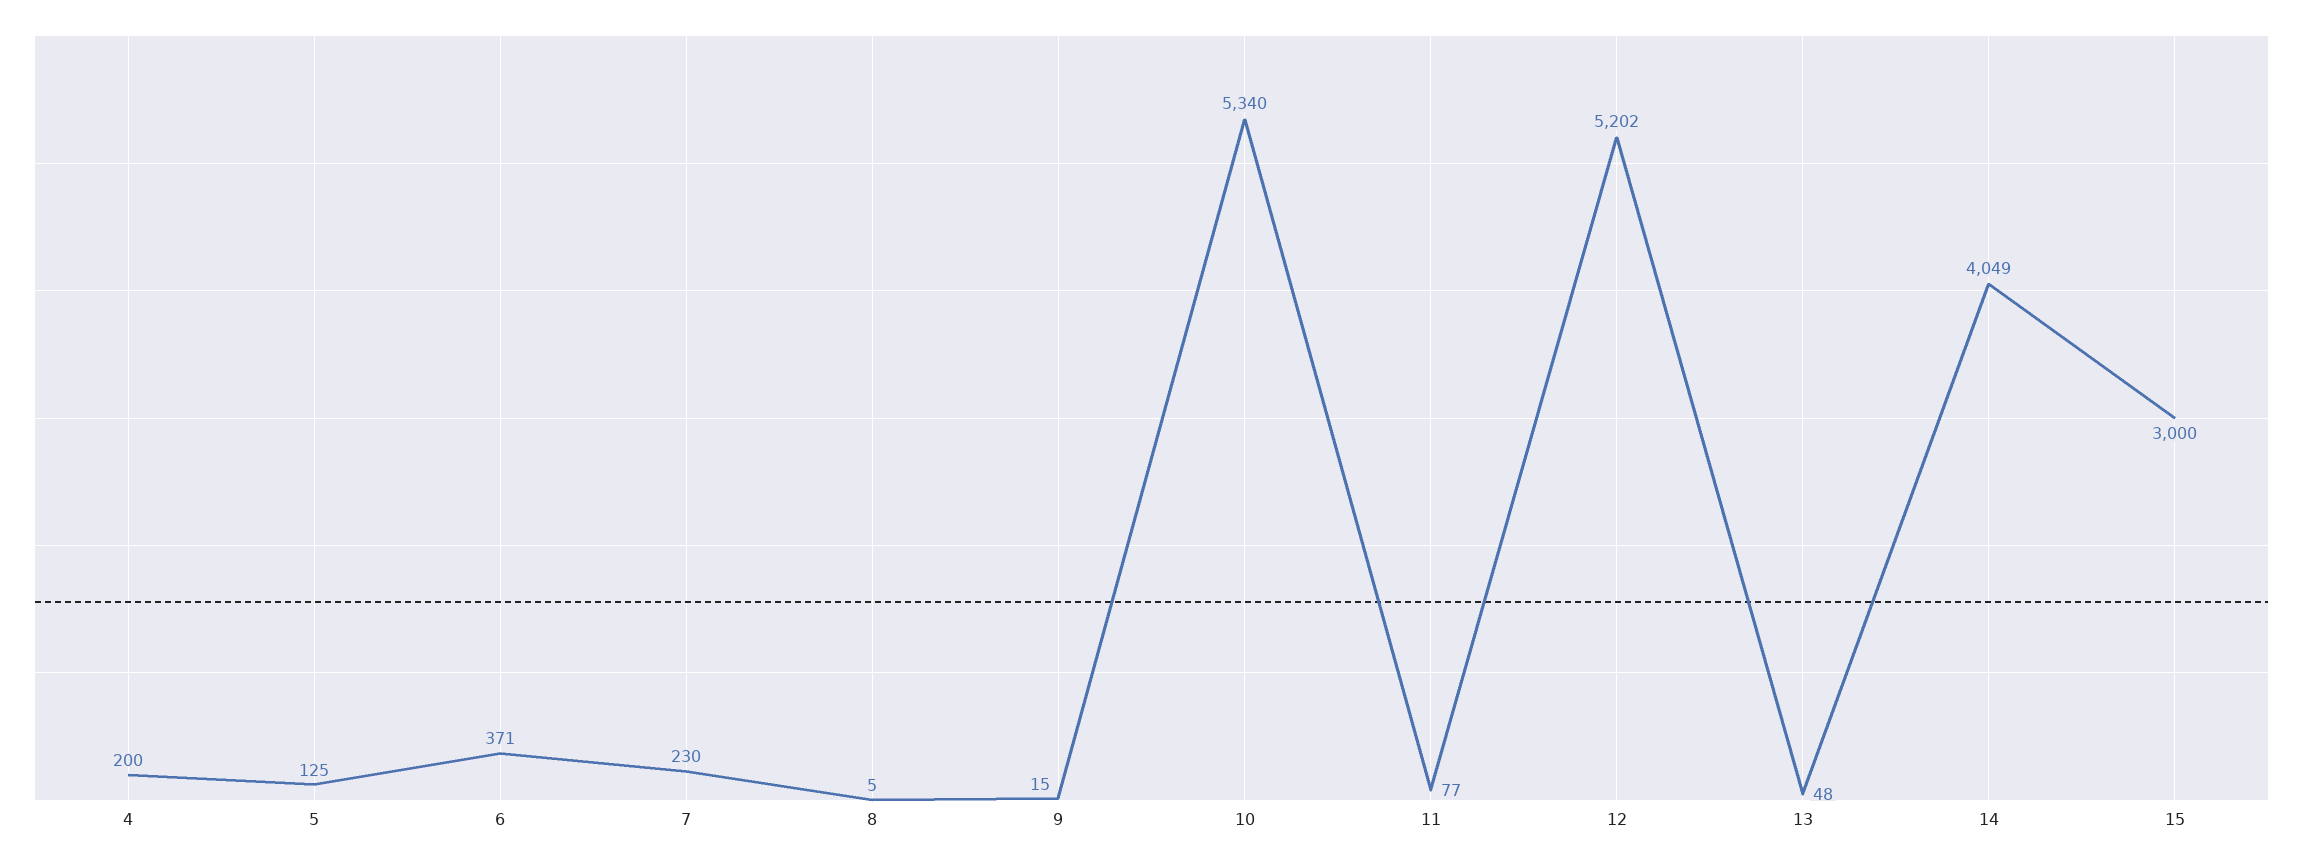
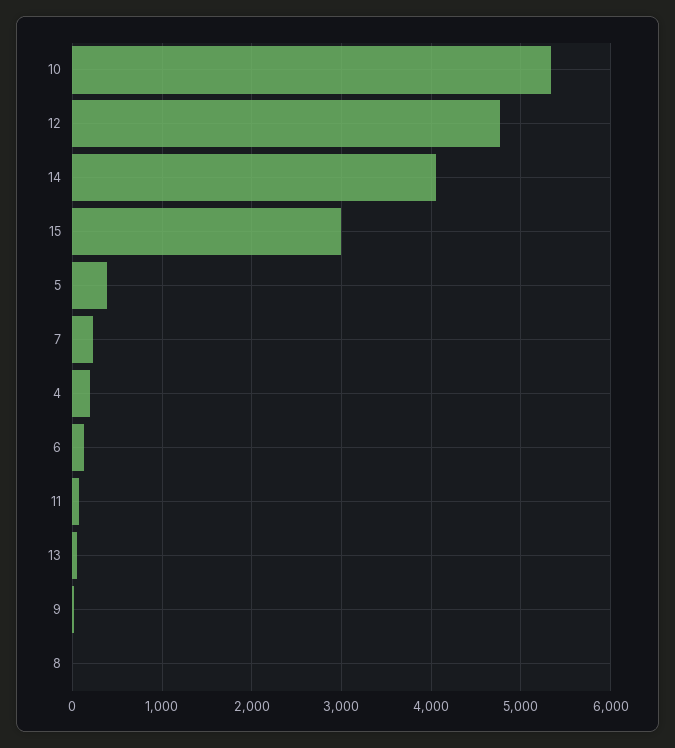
5: 125 -> 400
6: 371 -> 100
12: 5202 -> 4800

